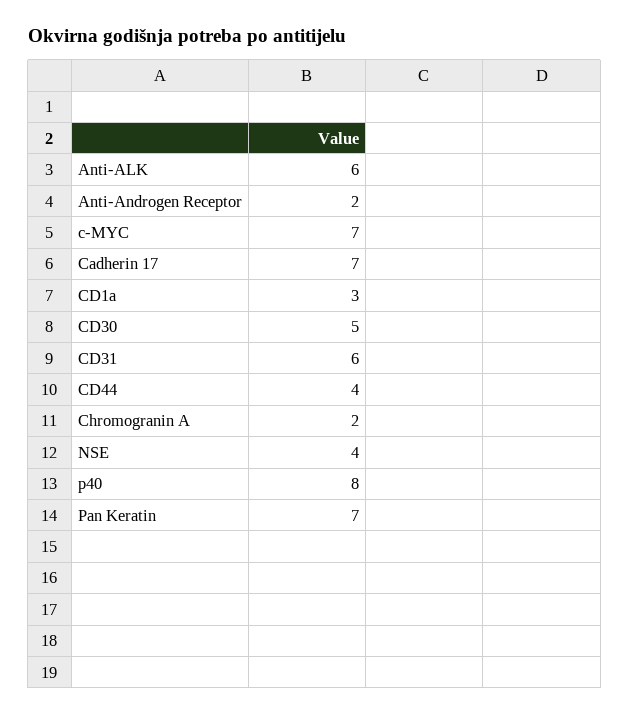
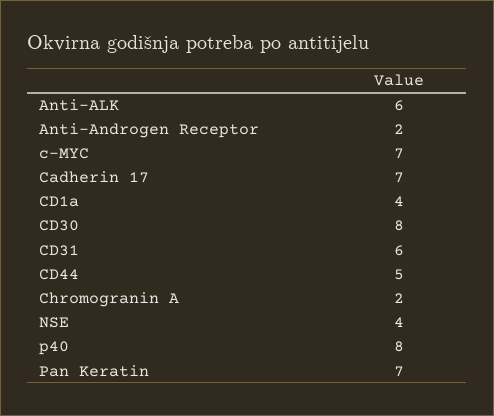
CD1a: 3 -> 4
CD30: 5 -> 8
CD44: 4 -> 5

